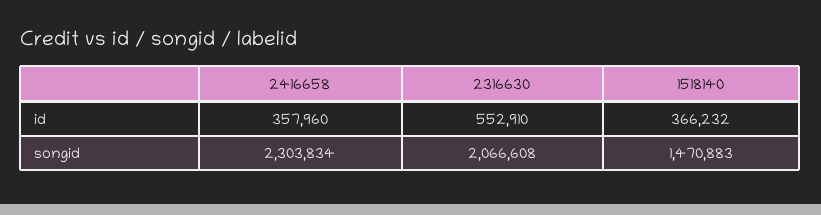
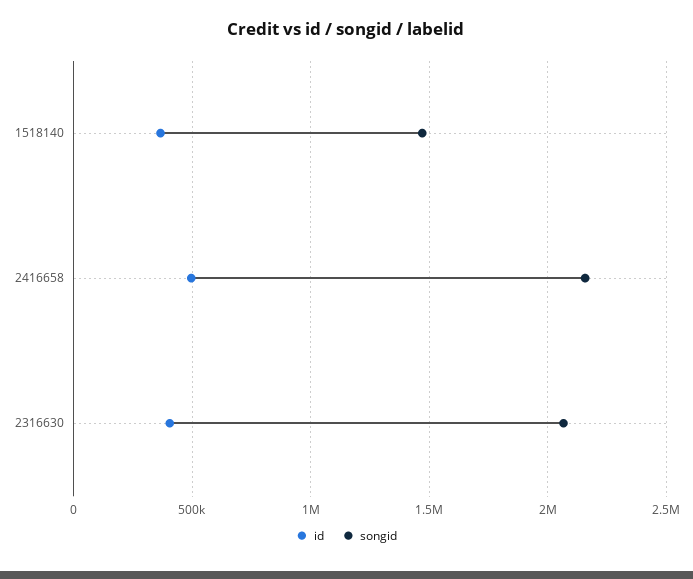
id, 2416658: 357960 -> 500000
id, 2316630: 552910 -> 400000
songid, 2416658: 2303834 -> 2150000

